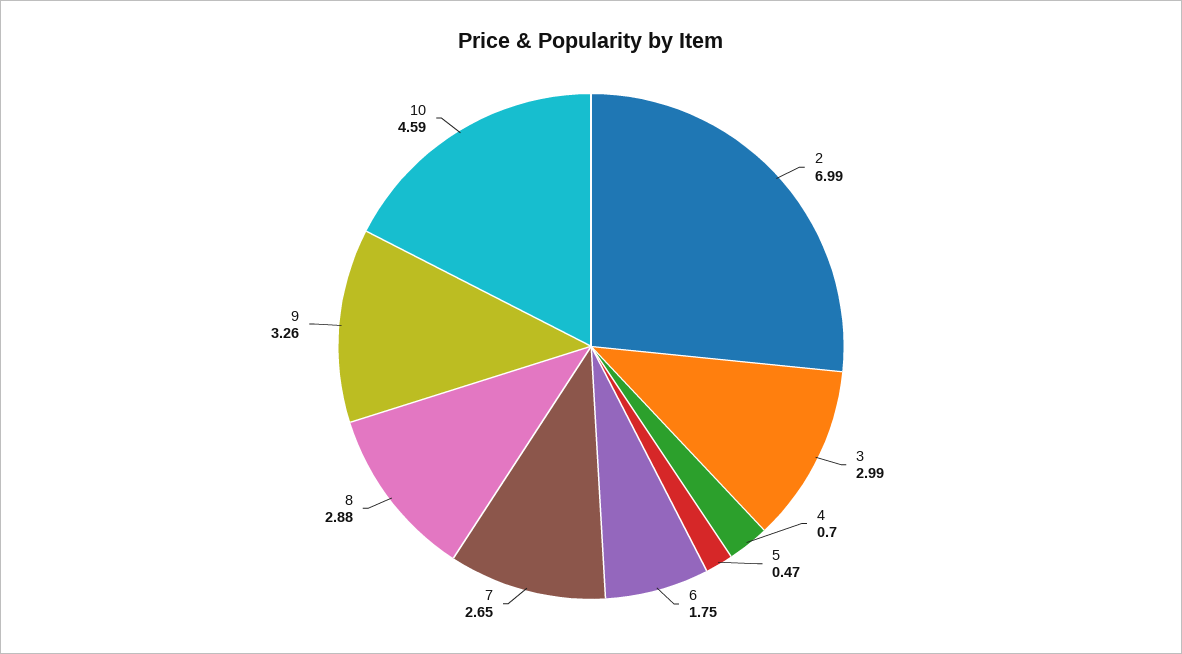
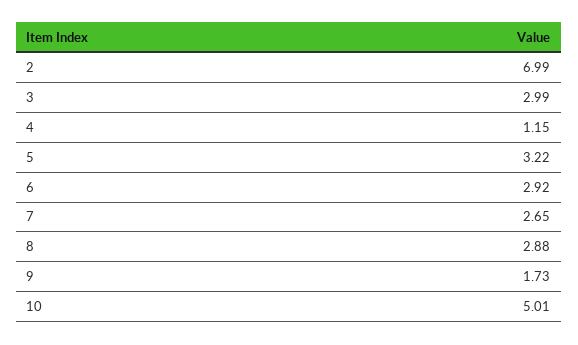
4: 0.7 -> 1.15
5: 0.47 -> 3.22
6: 1.75 -> 2.92
9: 3.26 -> 1.73
10: 4.59 -> 5.01

